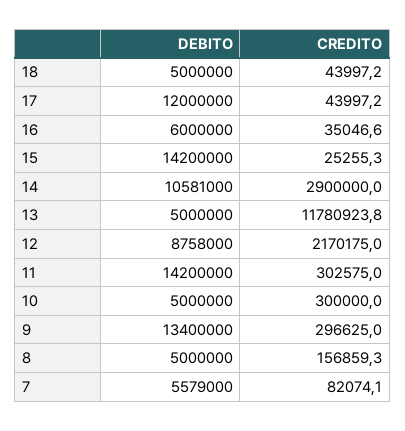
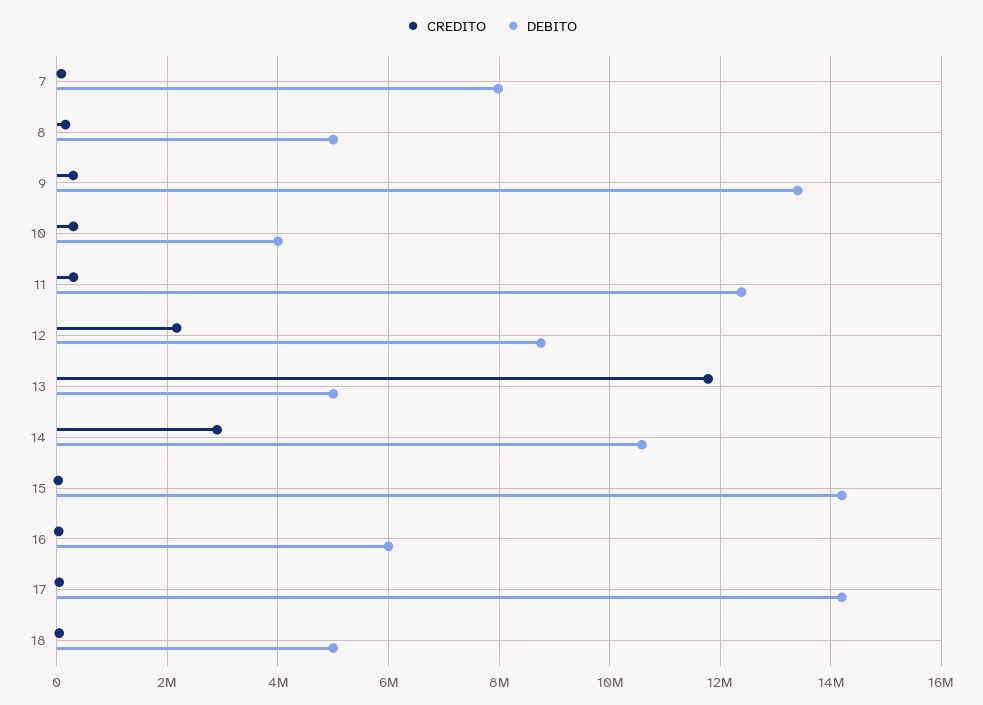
DEBITO, 17: 12000000 -> 14200000
DEBITO, 11: 14200000 -> 12400000
DEBITO, 10: 5000000 -> 4000000
DEBITO, 7: 5579000 -> 8000000

